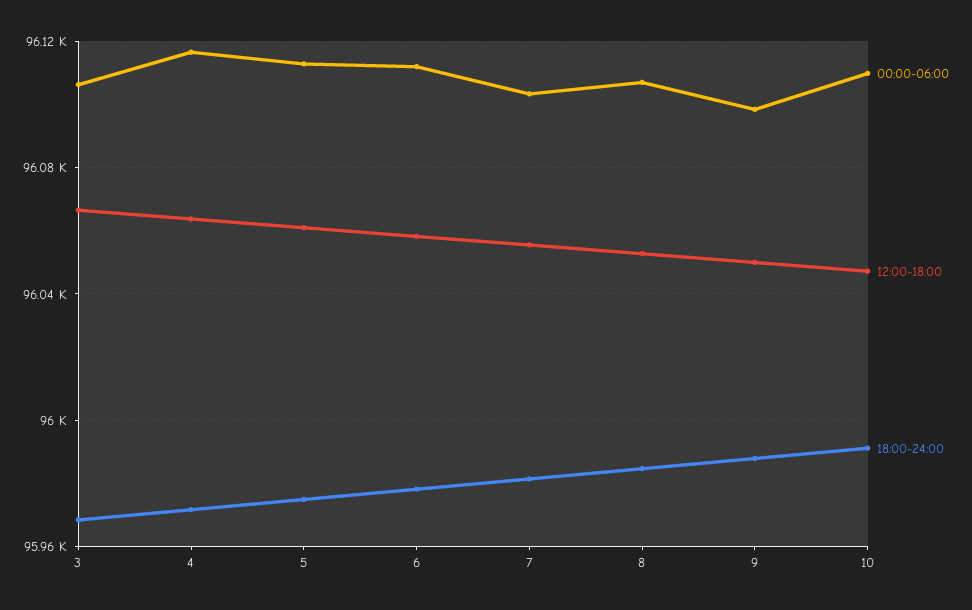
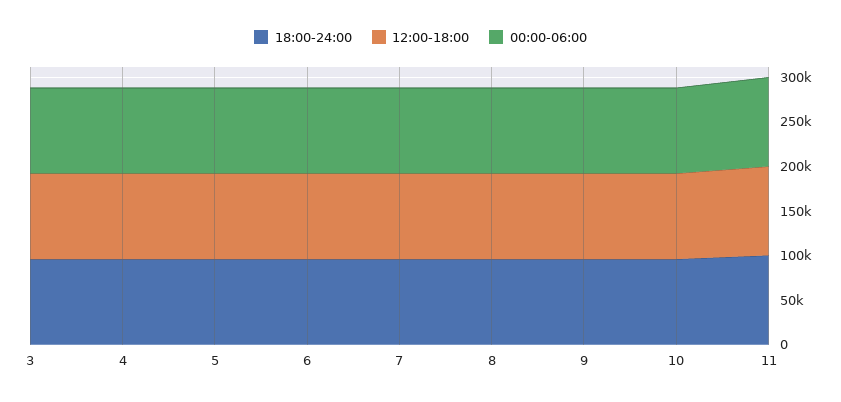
18:00-24:00, 11: none -> 100000
12:00-18:00, 11: none -> 100000
00:00-06:00, 11: none -> 100000

